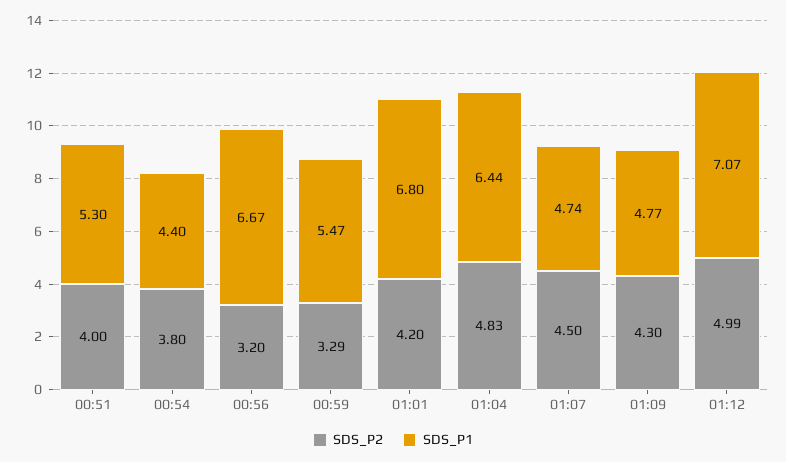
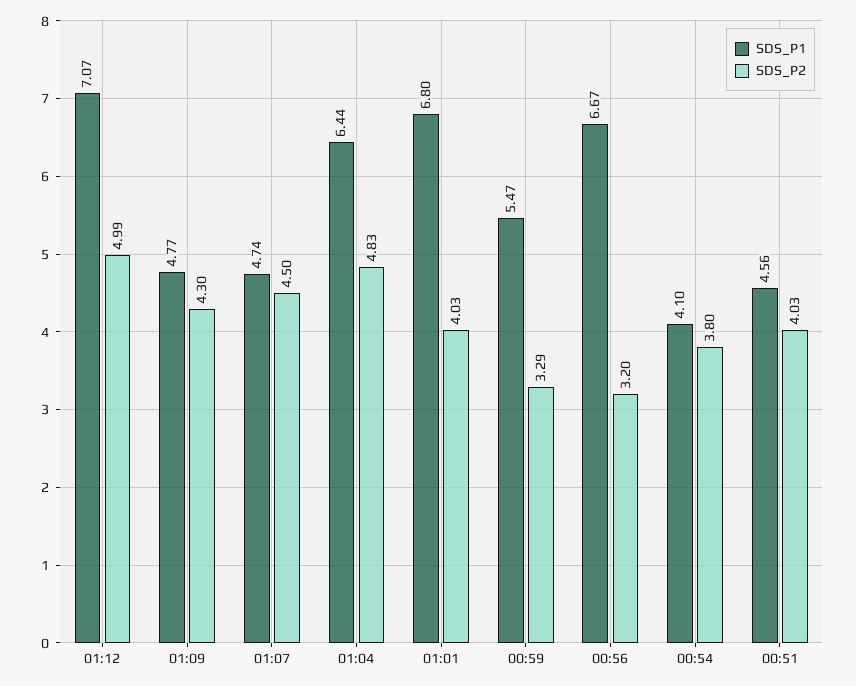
SDS_P2, 00:51: 4 -> 4.03
SDS_P1, 00:51: 5.3 -> 4.56
SDS_P1, 00:54: 4.4 -> 4.1
SDS_P2, 01:01: 4.2 -> 4.03

